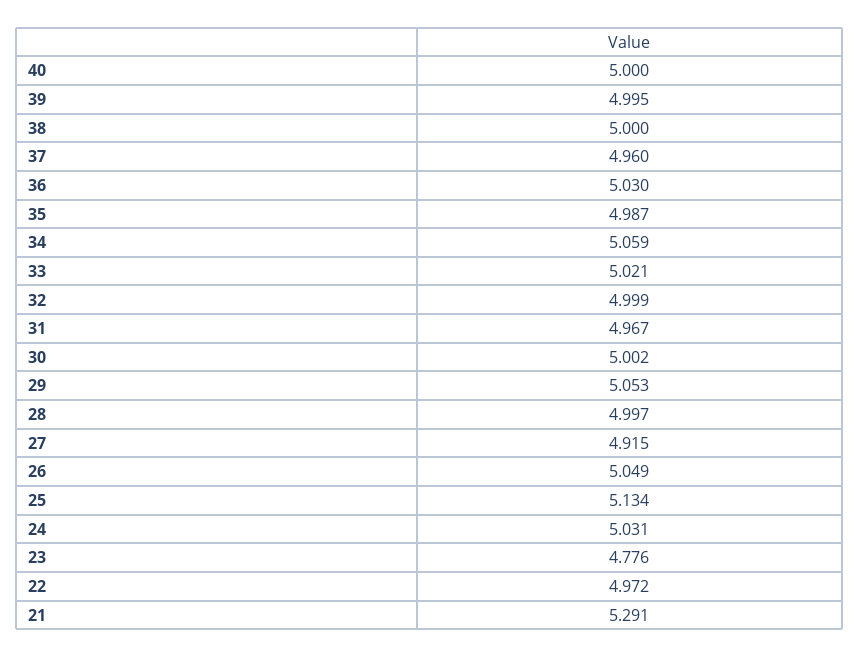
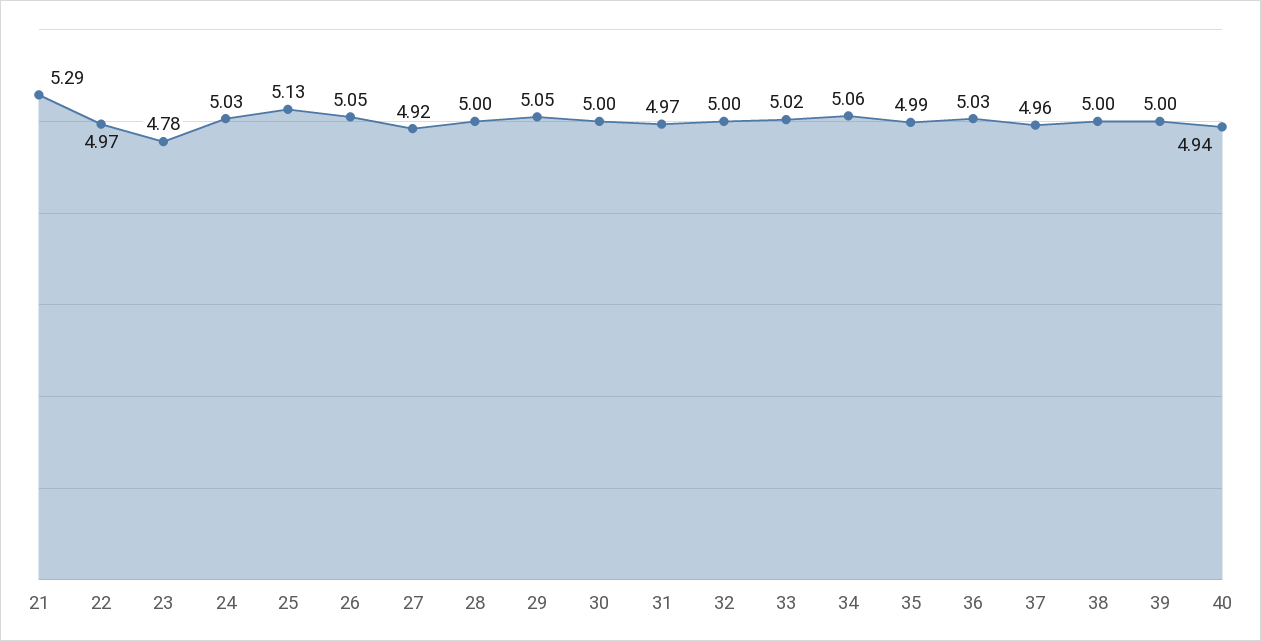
40: 5 -> 4.94

